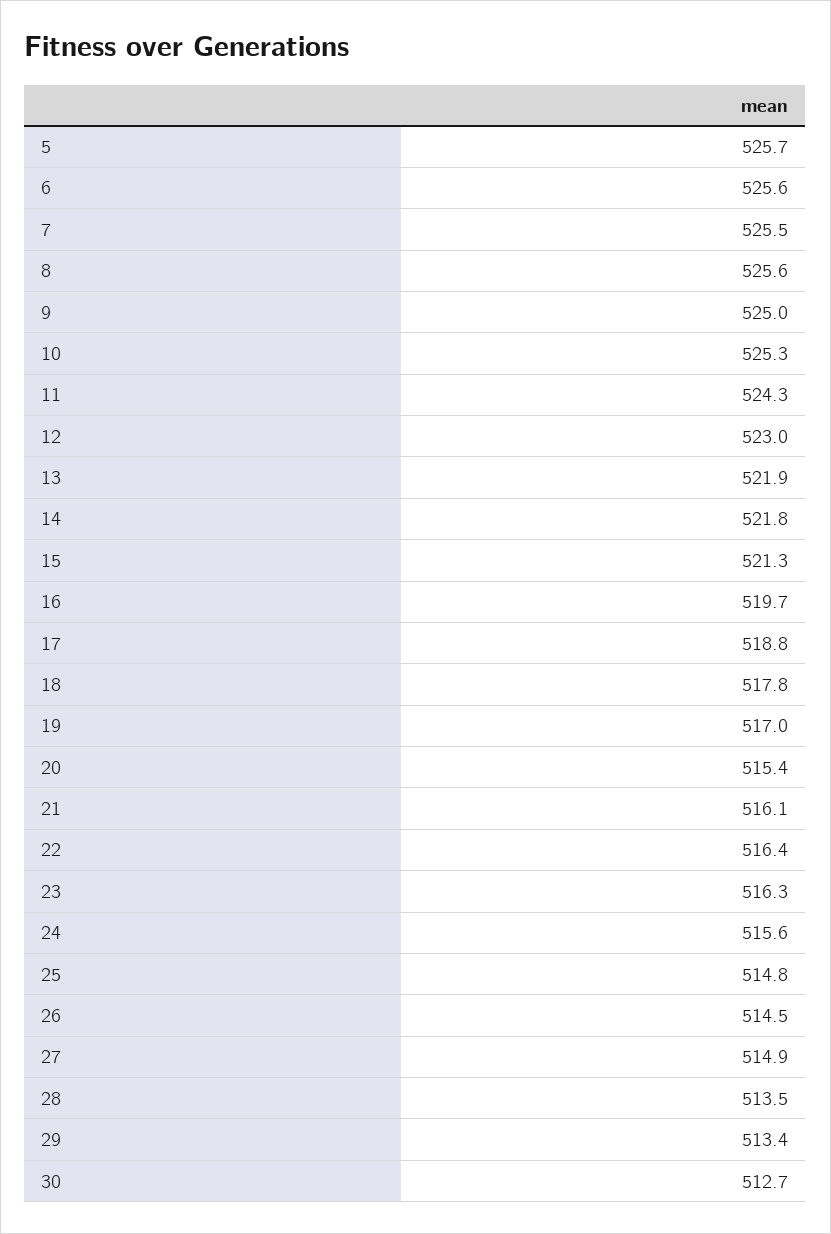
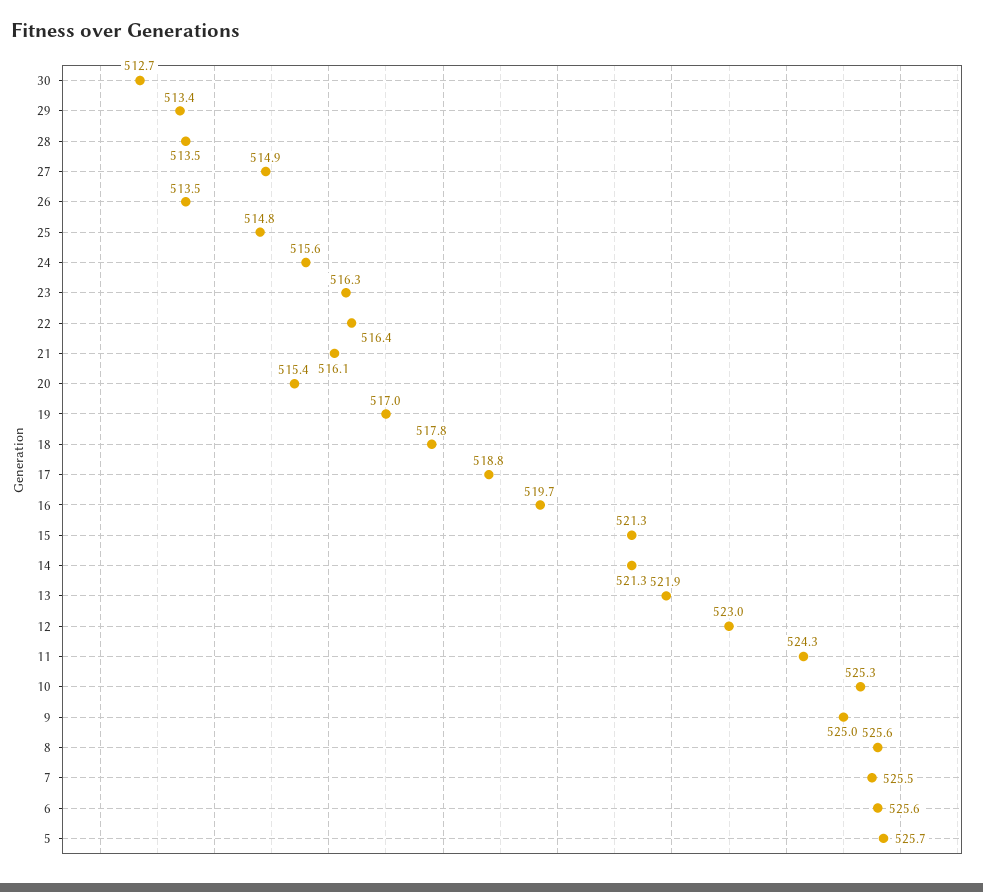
14: 521.8 -> 521.3
26: 514.5 -> 513.5

